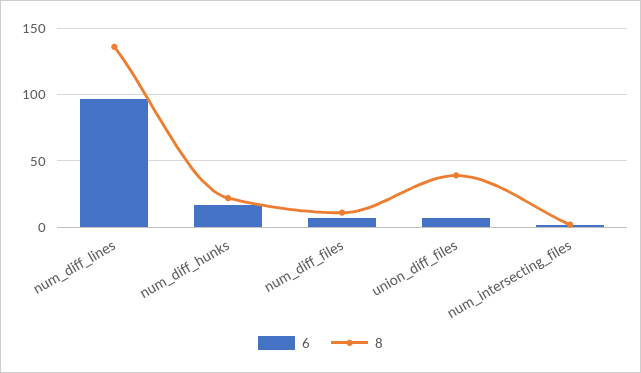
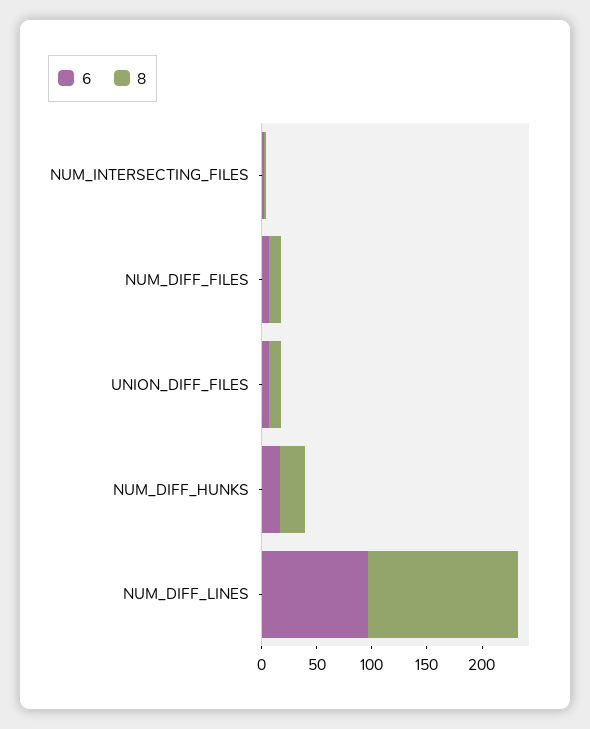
8, union_diff_files: 40 -> 10

